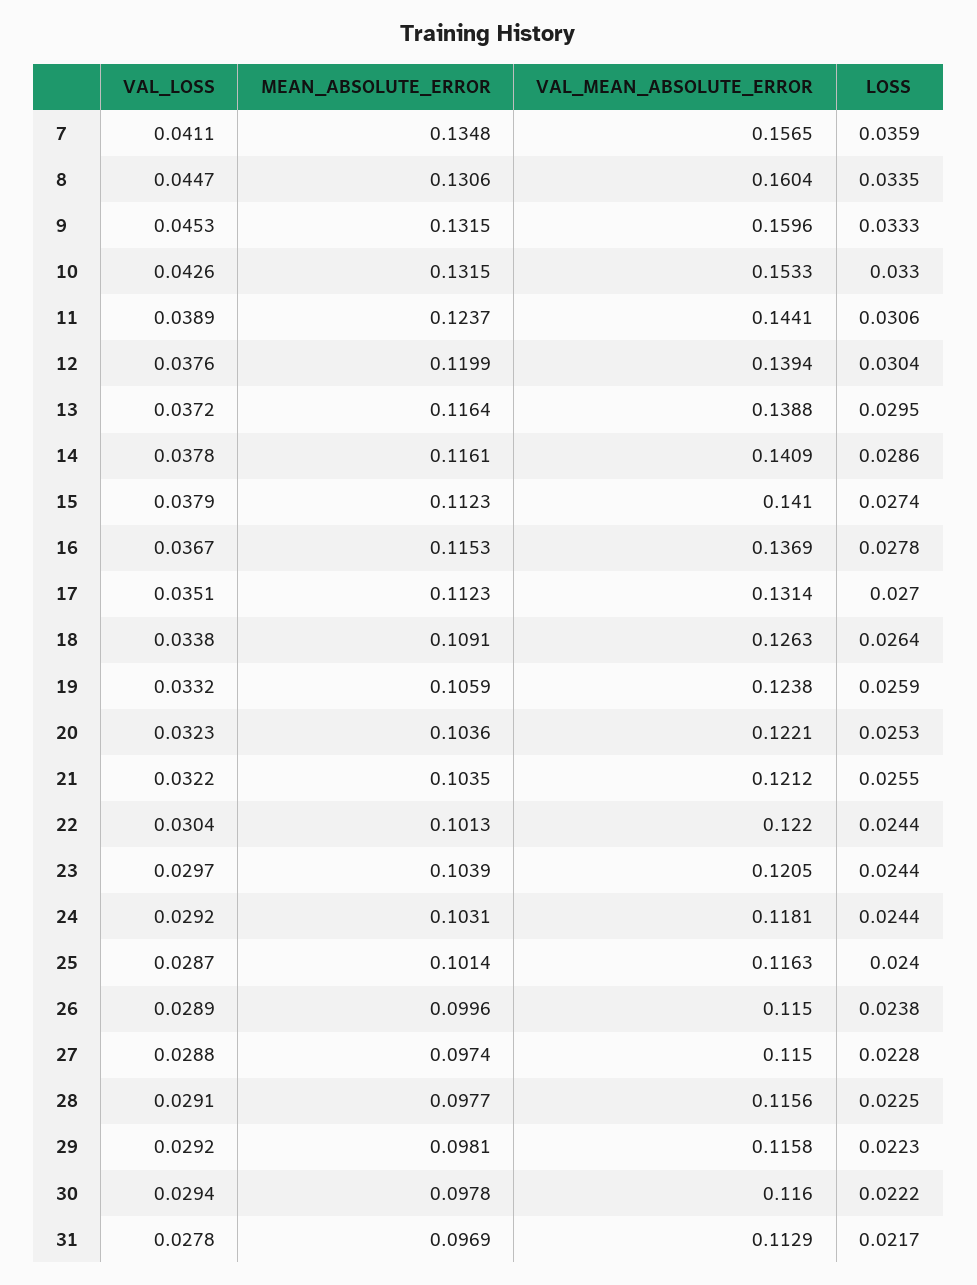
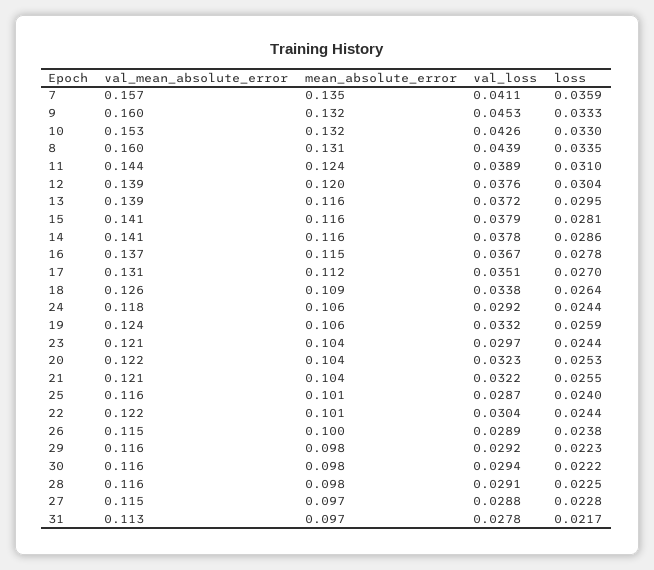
VAL_LOSS, 8: 0.0447 -> 0.0439
LOSS, 11: 0.0306 -> 0.031
MEAN_ABSOLUTE_ERROR, 15: 0.1123 -> 0.116
LOSS, 15: 0.0274 -> 0.0281
MEAN_ABSOLUTE_ERROR, 24: 0.1031 -> 0.106

